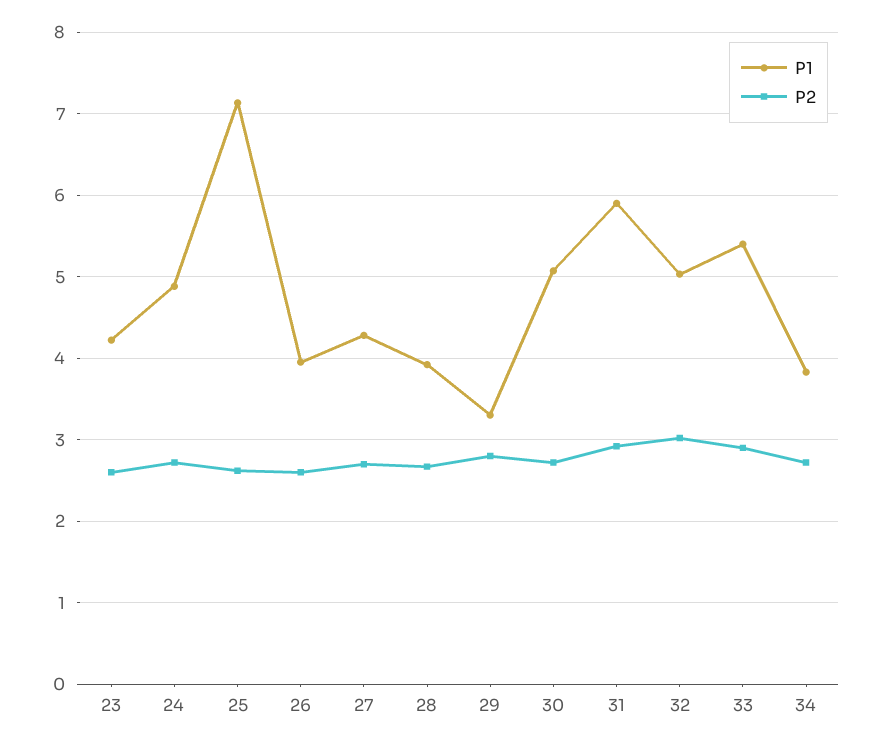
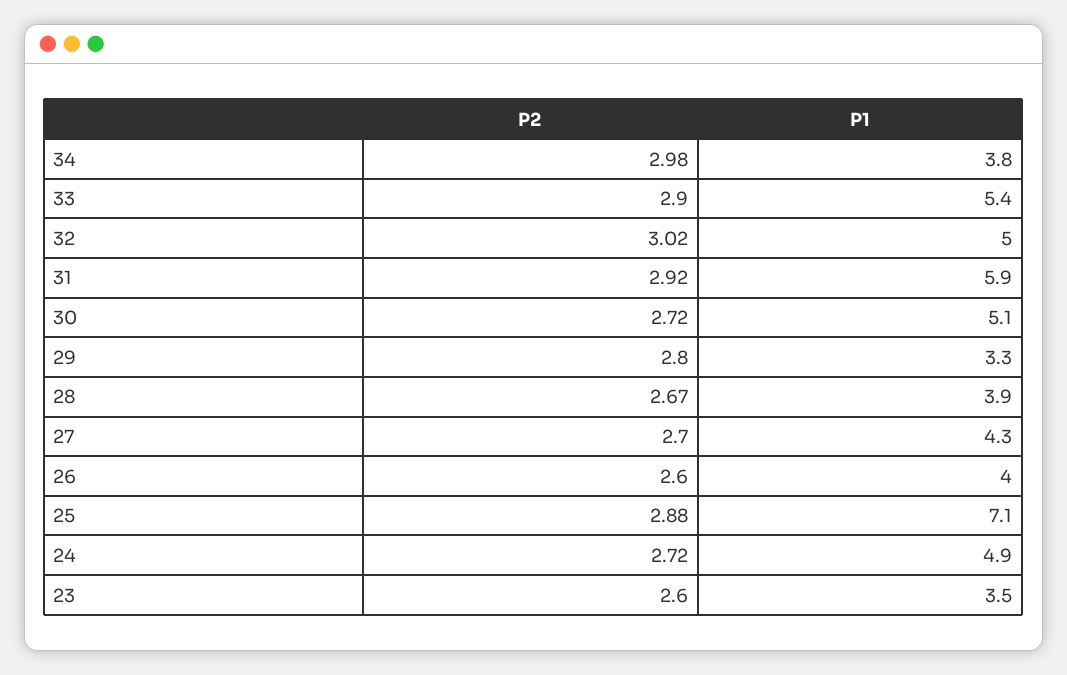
P1, 23: 4.2 -> 3.5
P2, 25: 2.6 -> 2.88
P2, 34: 2.7 -> 2.98

